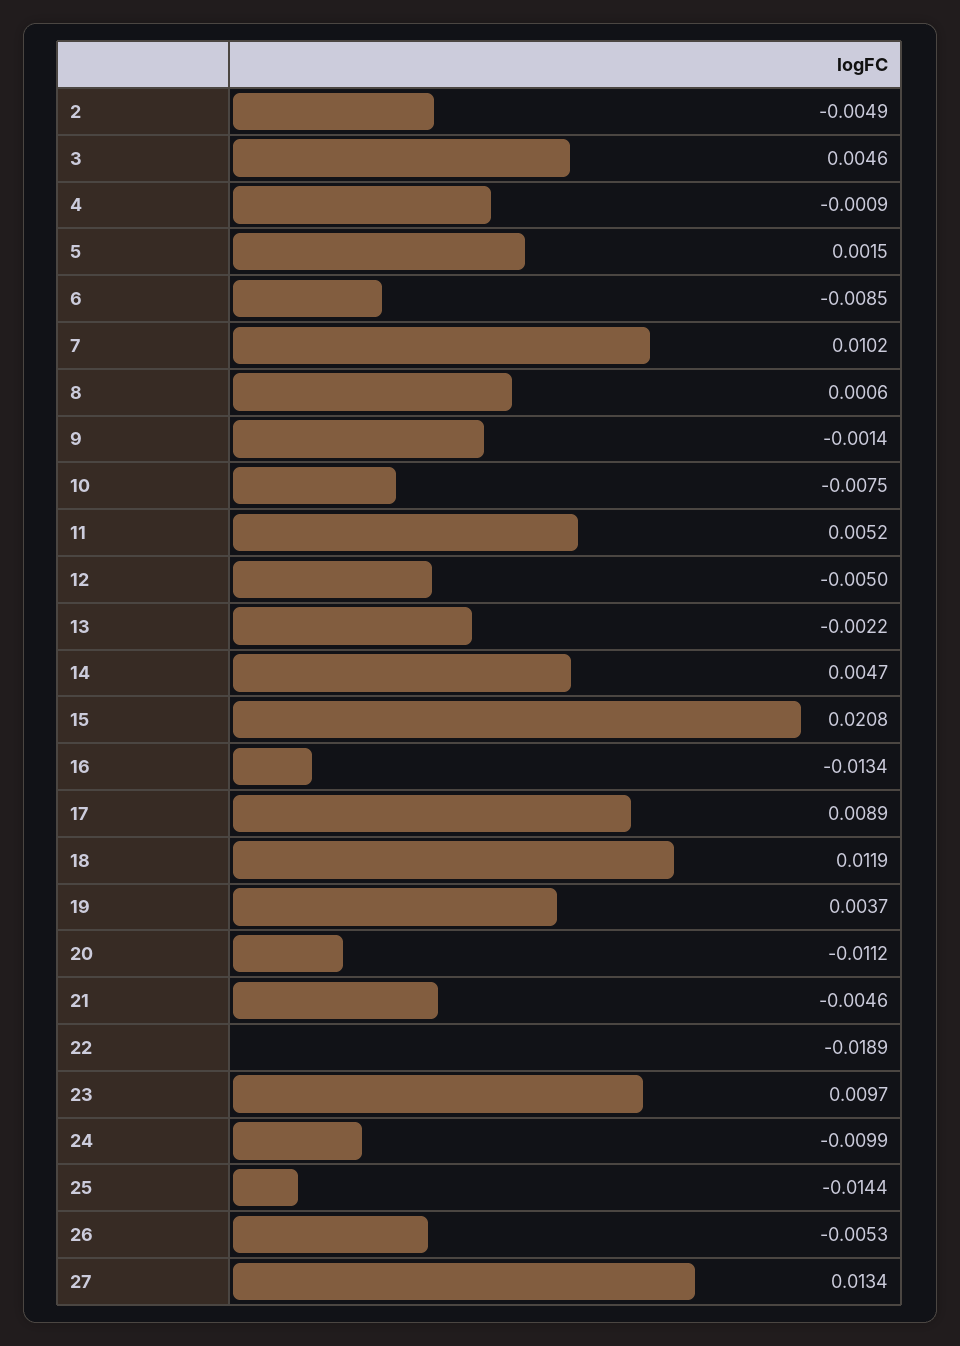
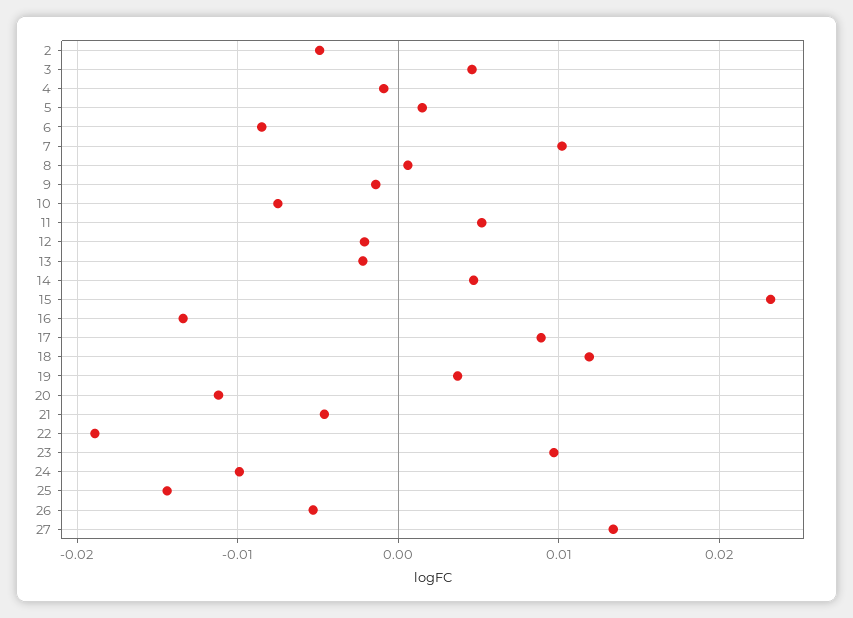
12: -0.005 -> -0.002
15: 0.0208 -> 0.023

